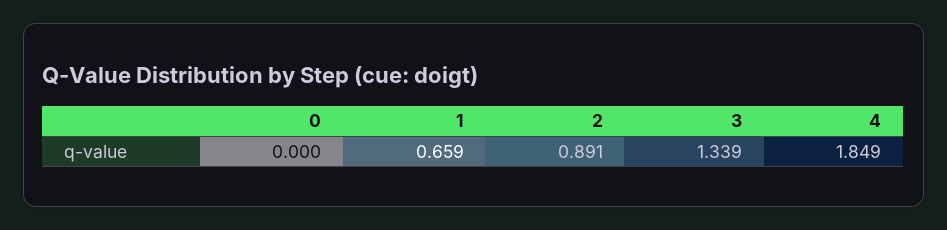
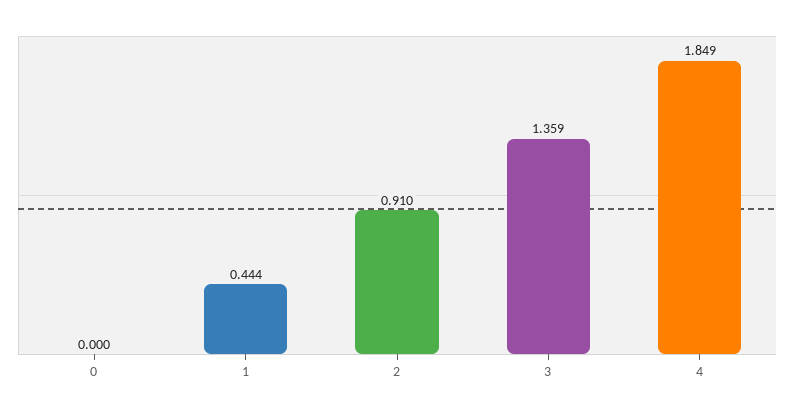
1: 0.659 -> 0.444
2: 0.891 -> 0.91
3: 1.339 -> 1.359

